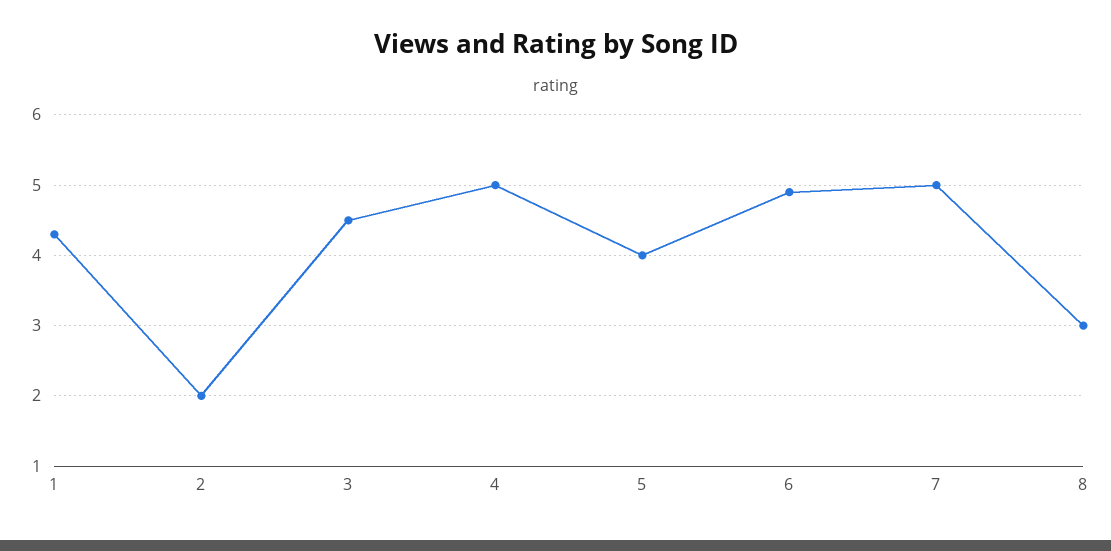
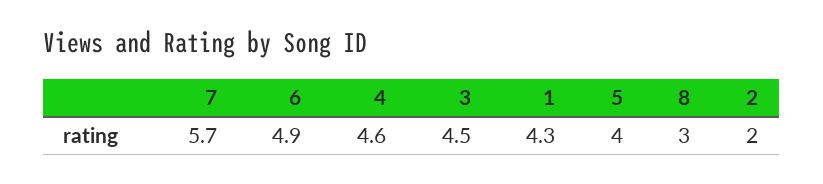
4: 5 -> 4.6
7: 5 -> 5.7

